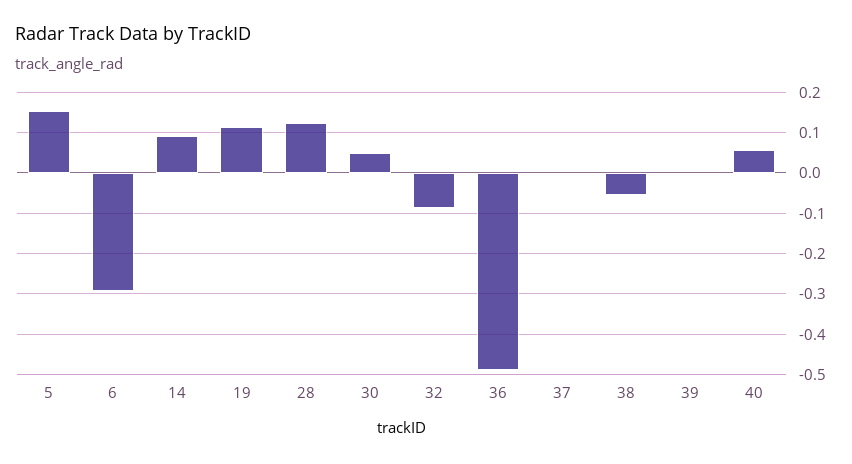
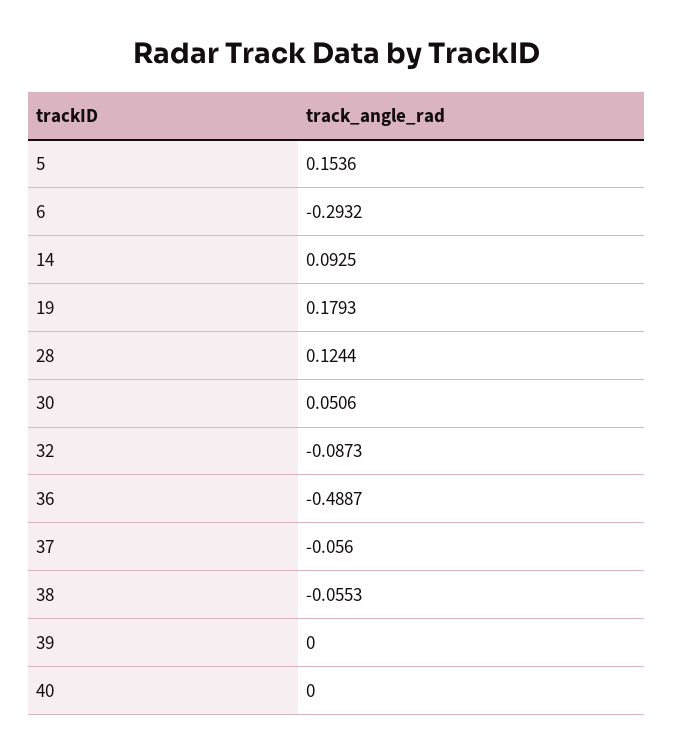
19: 0.12 -> 0.1793
37: 0 -> -0.056
40: 0.06 -> 0

